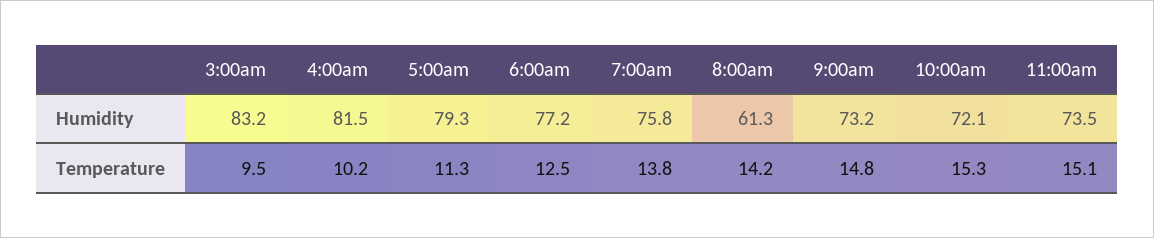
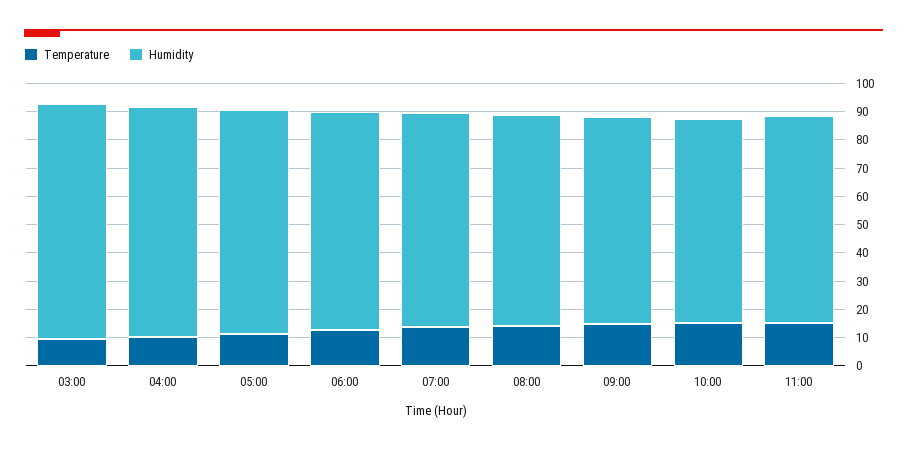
Humidity, 8:00am: 61.3 -> 75

